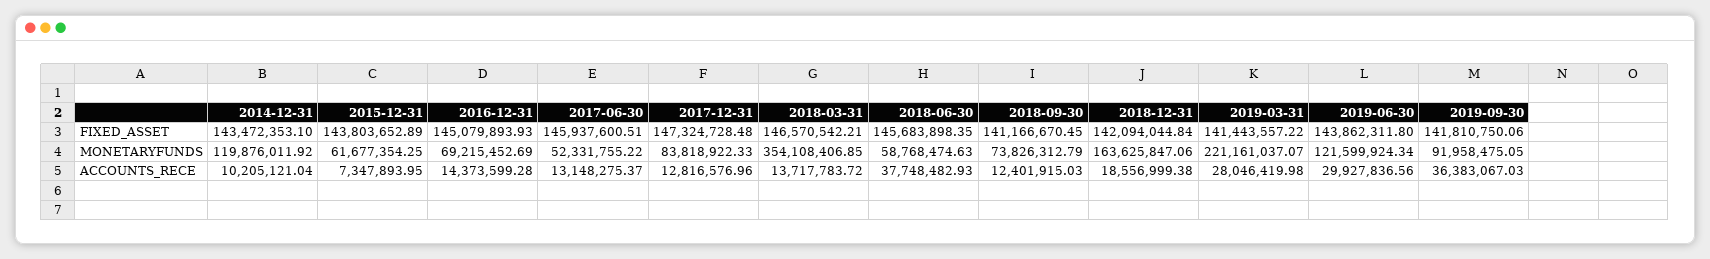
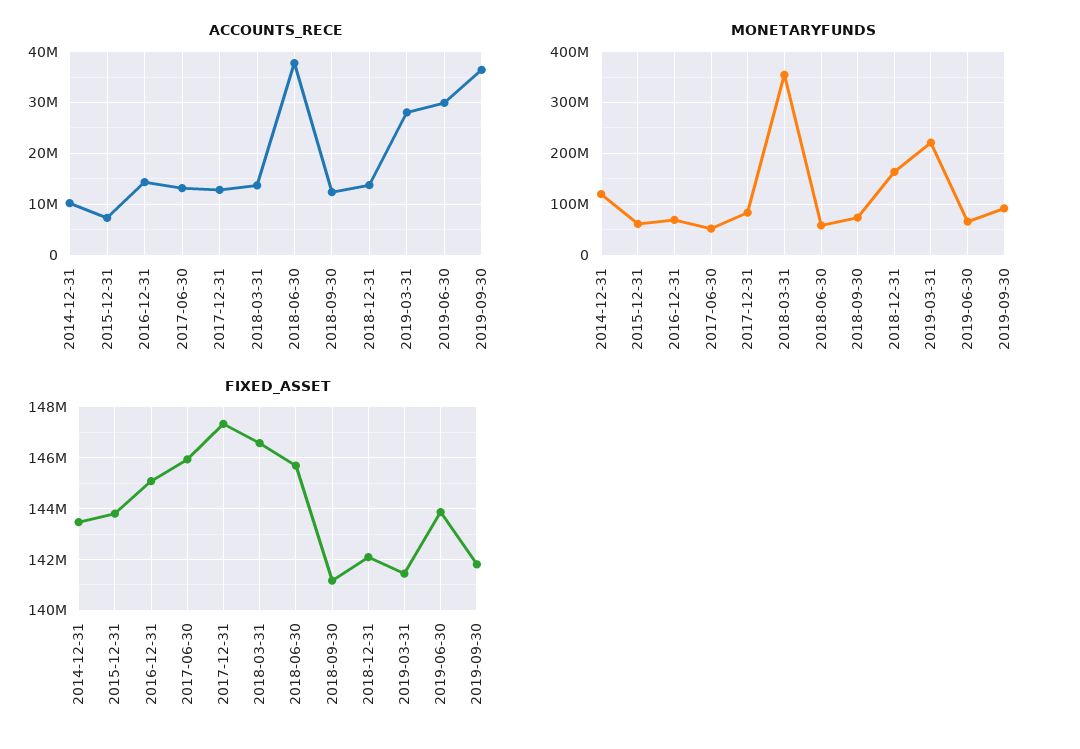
MONETARYFUNDS, 2019-06-30: 121599924.34 -> 60000000
ACCOUNTS_RECE, 2018-12-31: 18556999.38 -> 14000000

